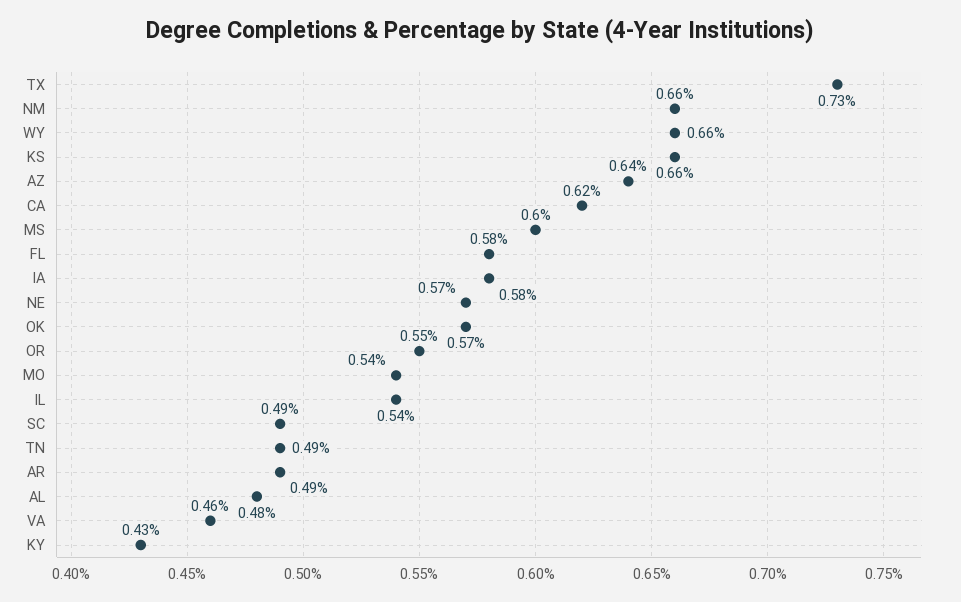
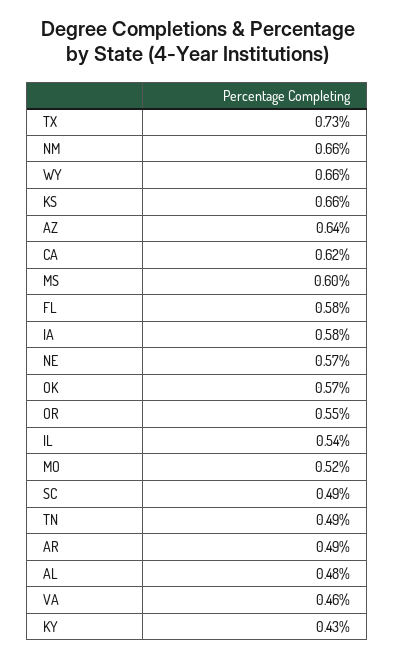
MO: 0.54 -> 0.52

